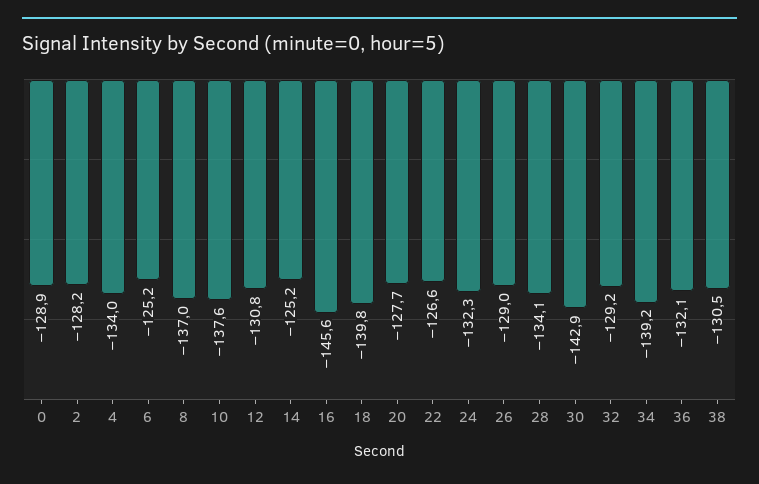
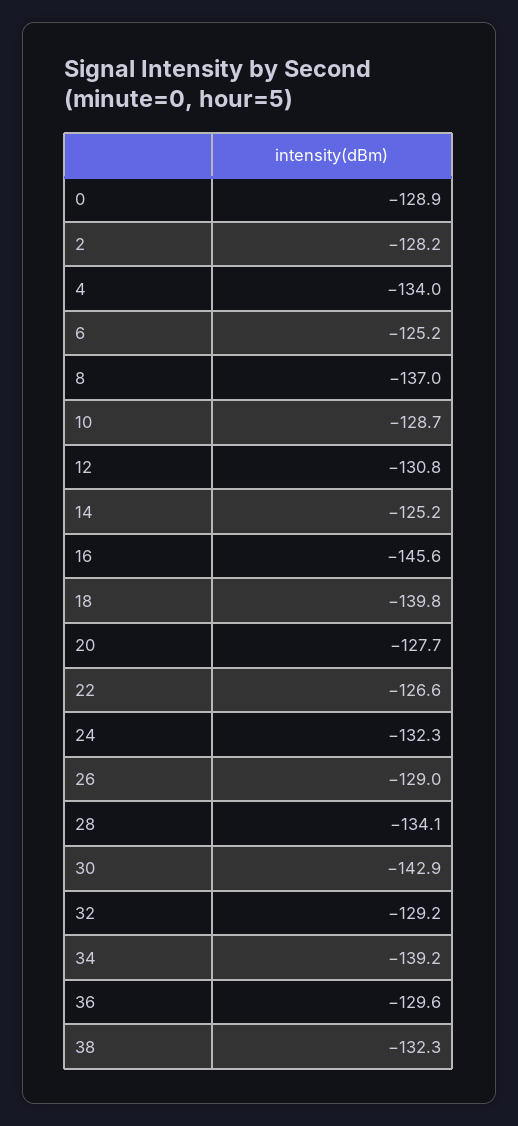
10: -137.6 -> -128.7
36: -132.1 -> -129.6
38: -130.5 -> -132.3

